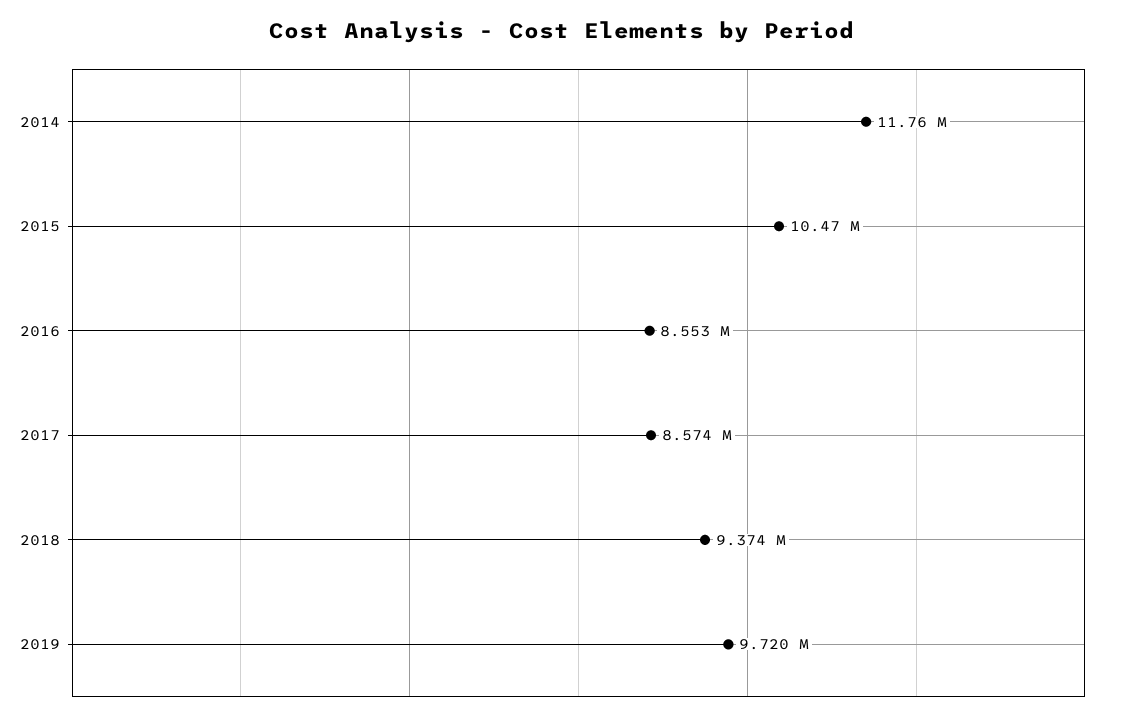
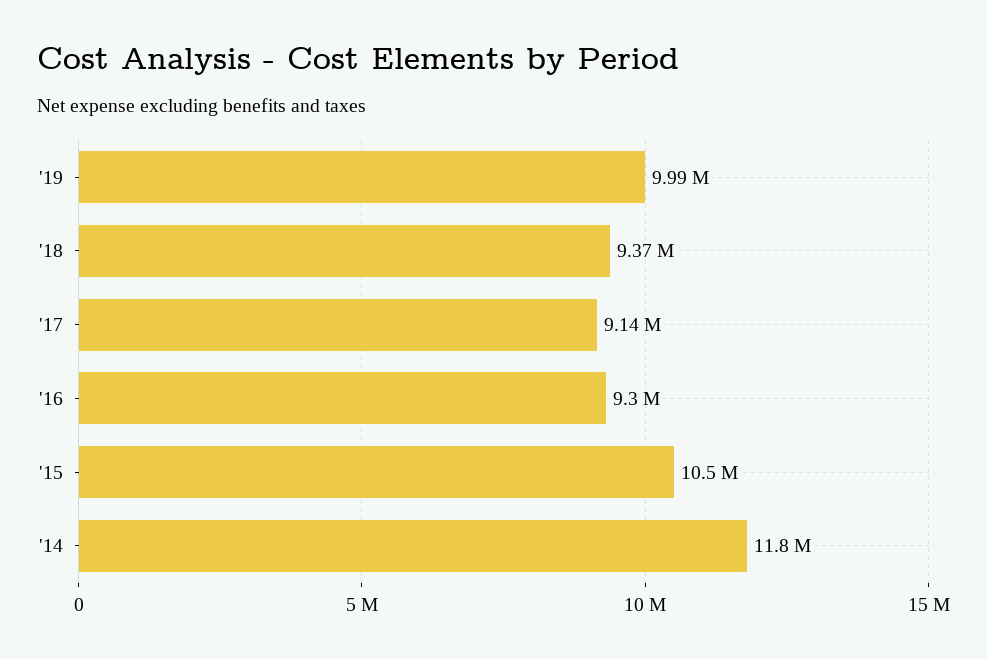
2016: 8553000 -> 9300000
2017: 8574000 -> 9140000
2019: 9720000 -> 9990000

